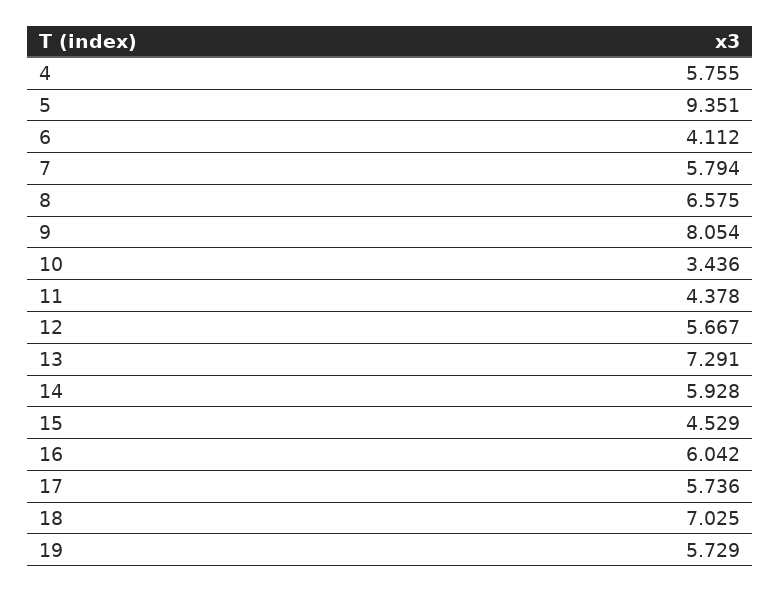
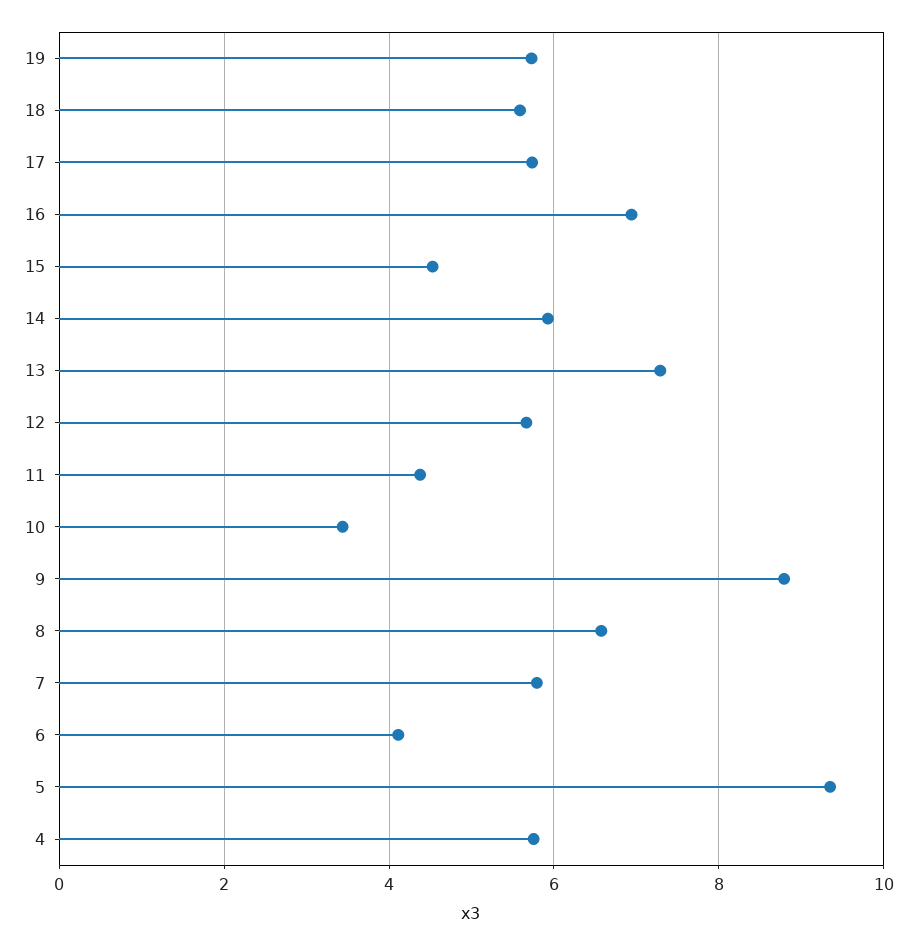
9: 8.054 -> 8.8
16: 6.042 -> 7
18: 7.025 -> 5.6

